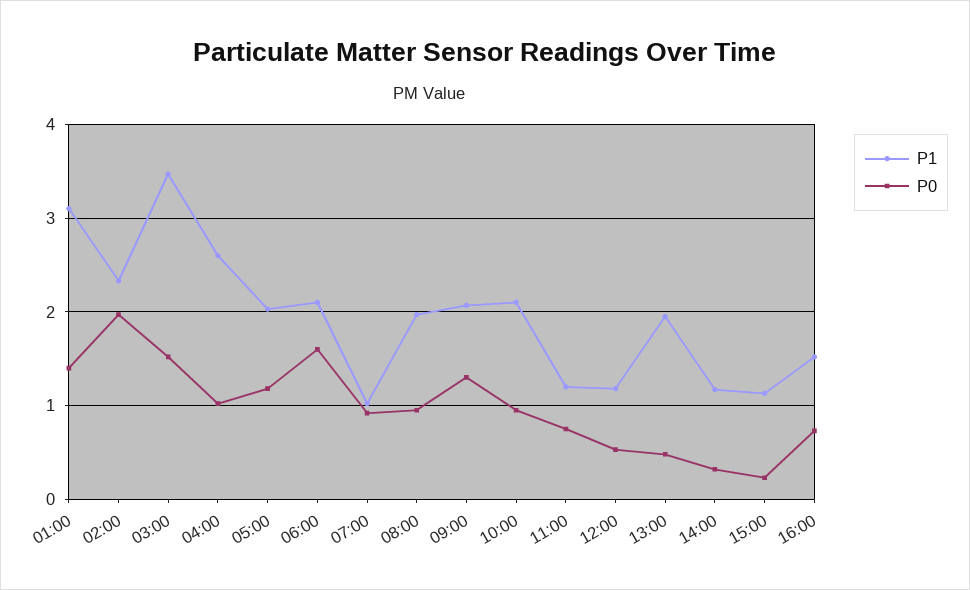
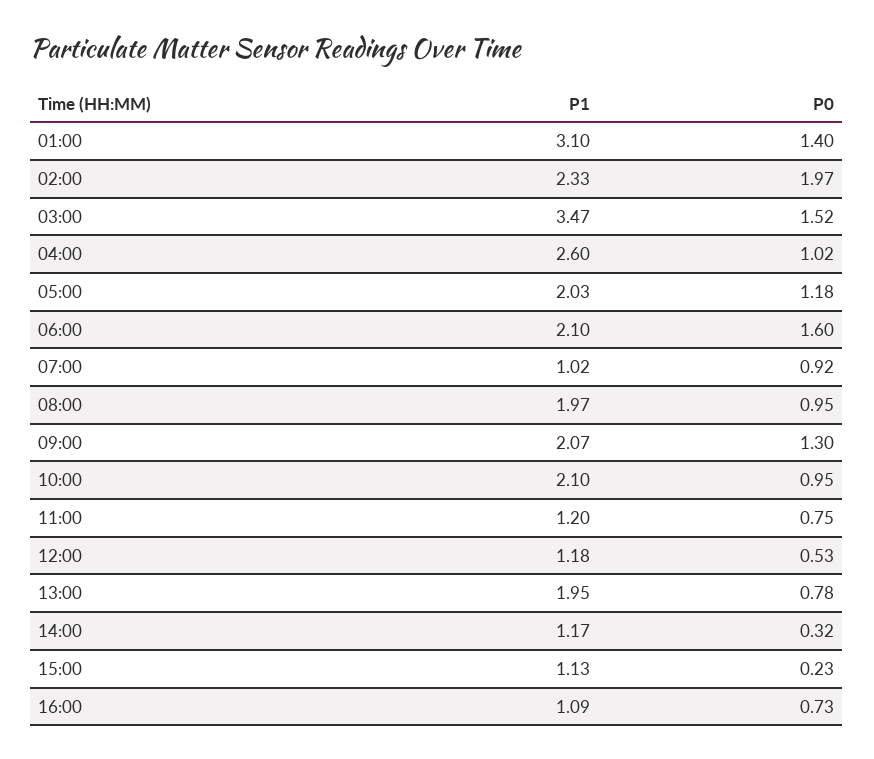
P0, 13:00: 0.5 -> 0.78
P1, 16:00: 1.5 -> 1.09

